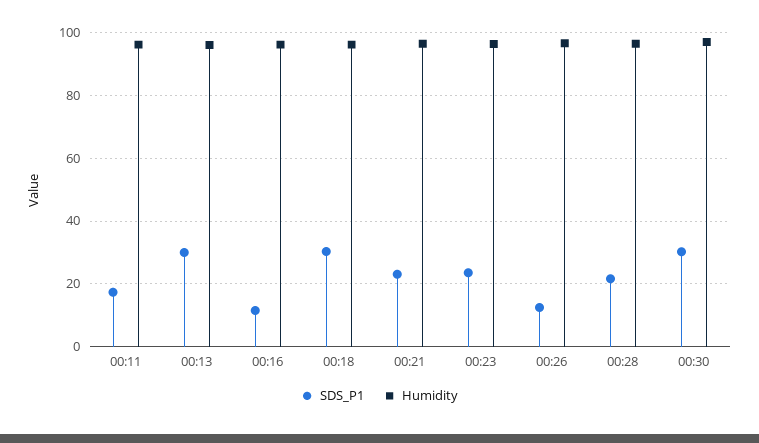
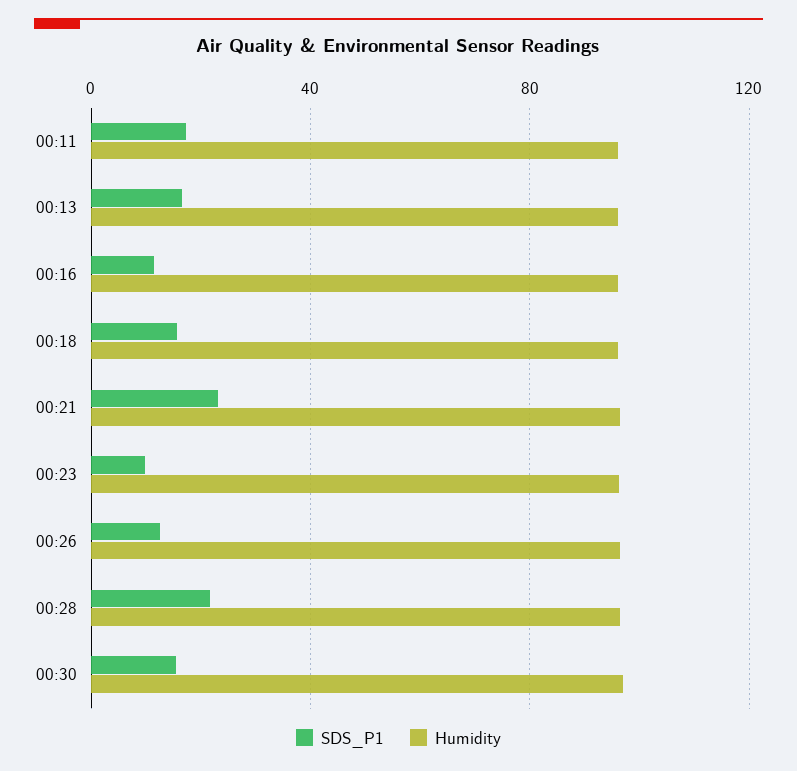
SDS_P1, 00:13: 30 -> 15
SDS_P1, 00:18: 30 -> 15
SDS_P1, 00:23: 24 -> 10
SDS_P1, 00:30: 30 -> 15

